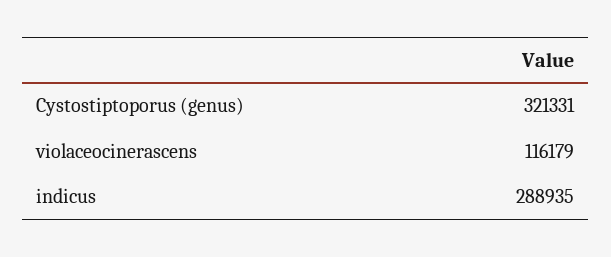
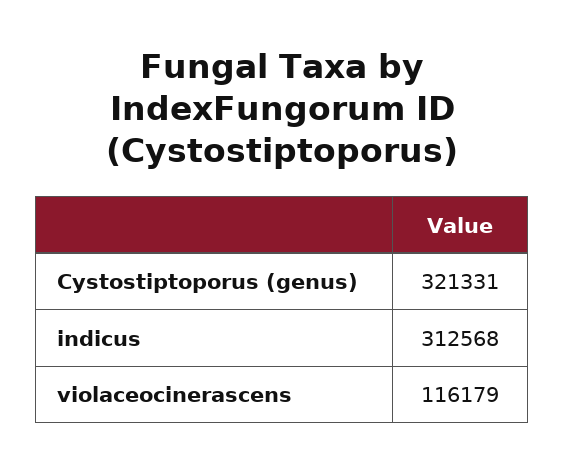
indicus: 288935 -> 312568

